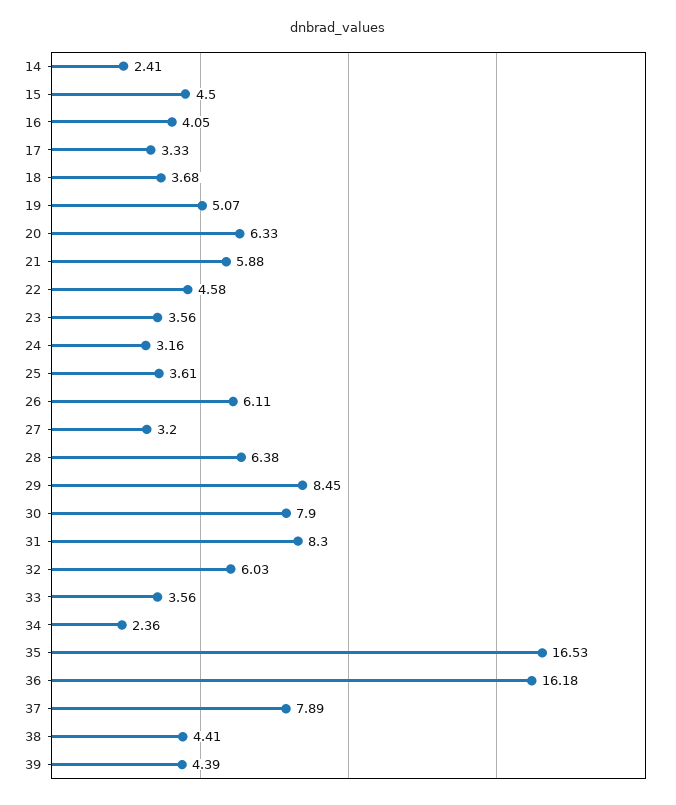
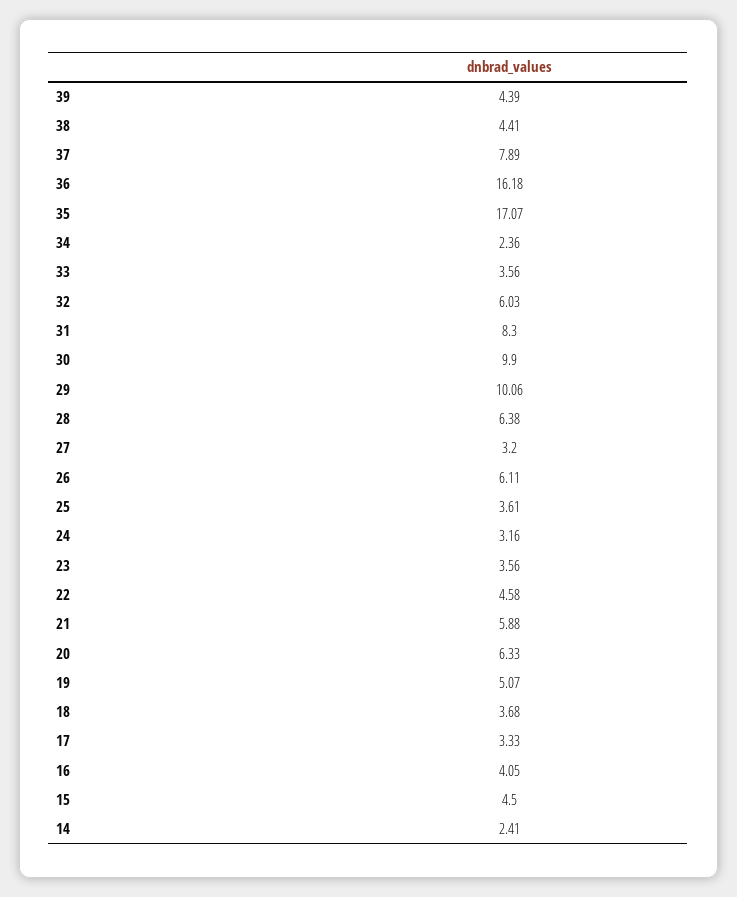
29: 8.45 -> 10.06
30: 7.9 -> 9.9
35: 16.53 -> 17.07

